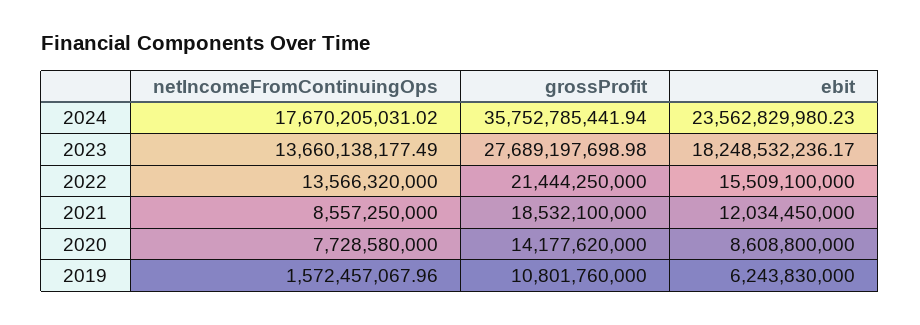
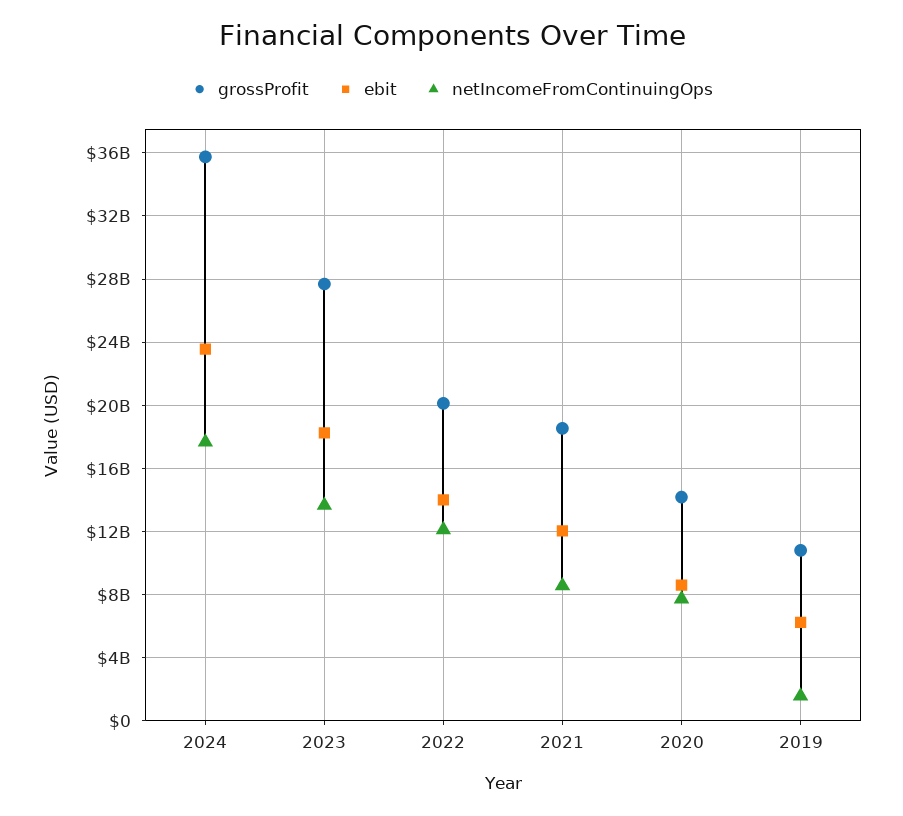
netIncomeFromContinuingOps, 2022: 13566320000 -> 12000000000
grossProfit, 2022: 21444250000 -> 20000000000
ebit, 2022: 15509100000 -> 14000000000

